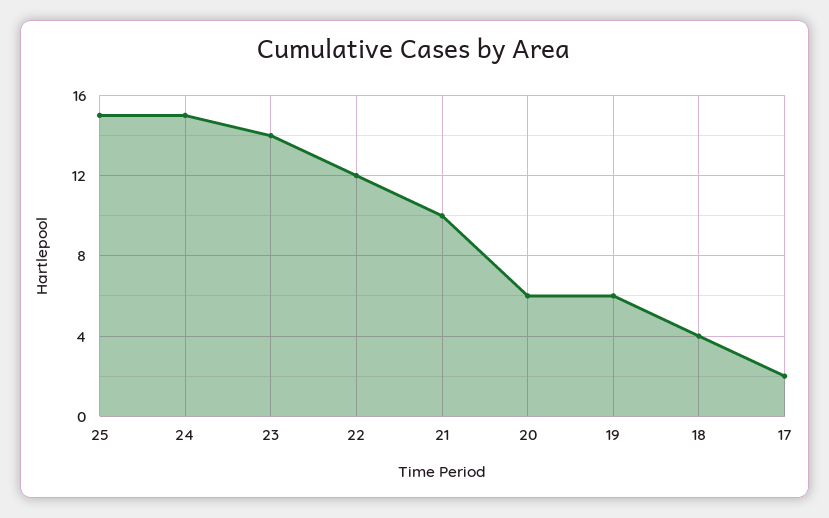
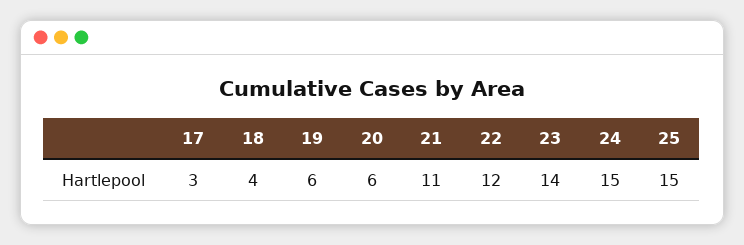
21: 10 -> 11
17: 2 -> 3

